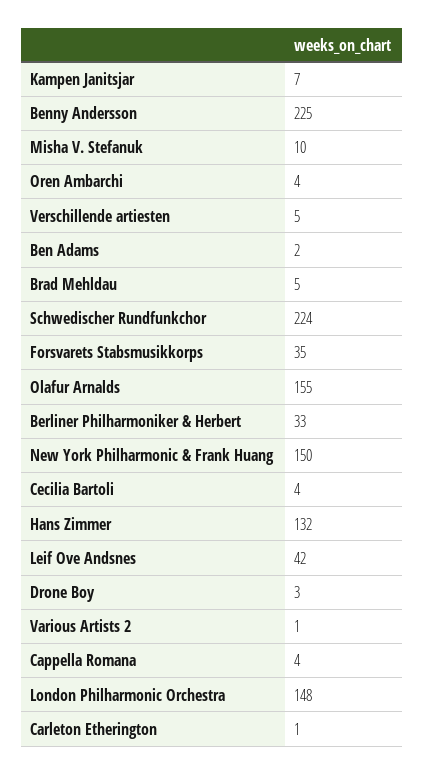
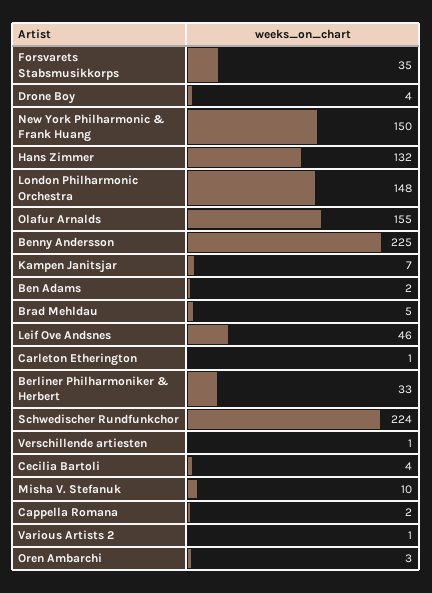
Oren Ambarchi: 4 -> 3
Verschillende artiesten: 5 -> 1
Leif Ove Andsnes: 42 -> 46
Drone Boy: 3 -> 4
Cappella Romana: 4 -> 2

